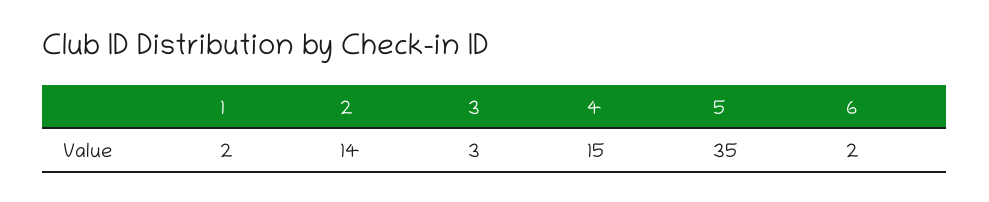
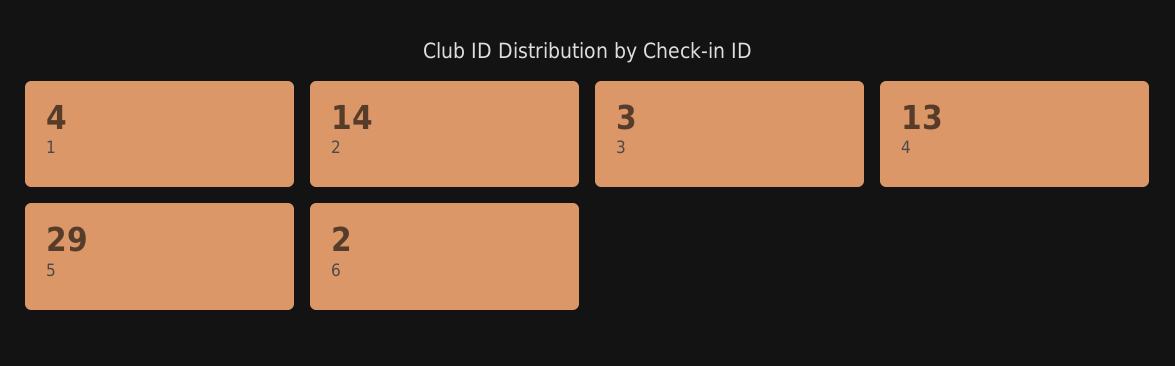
1: 2 -> 4
4: 15 -> 13
5: 35 -> 29

